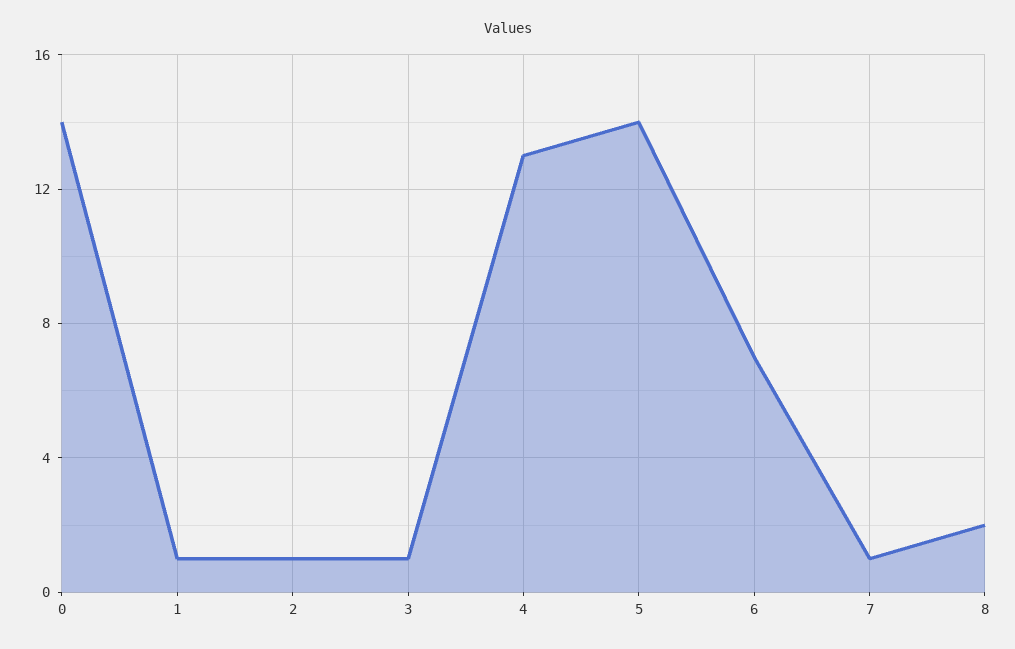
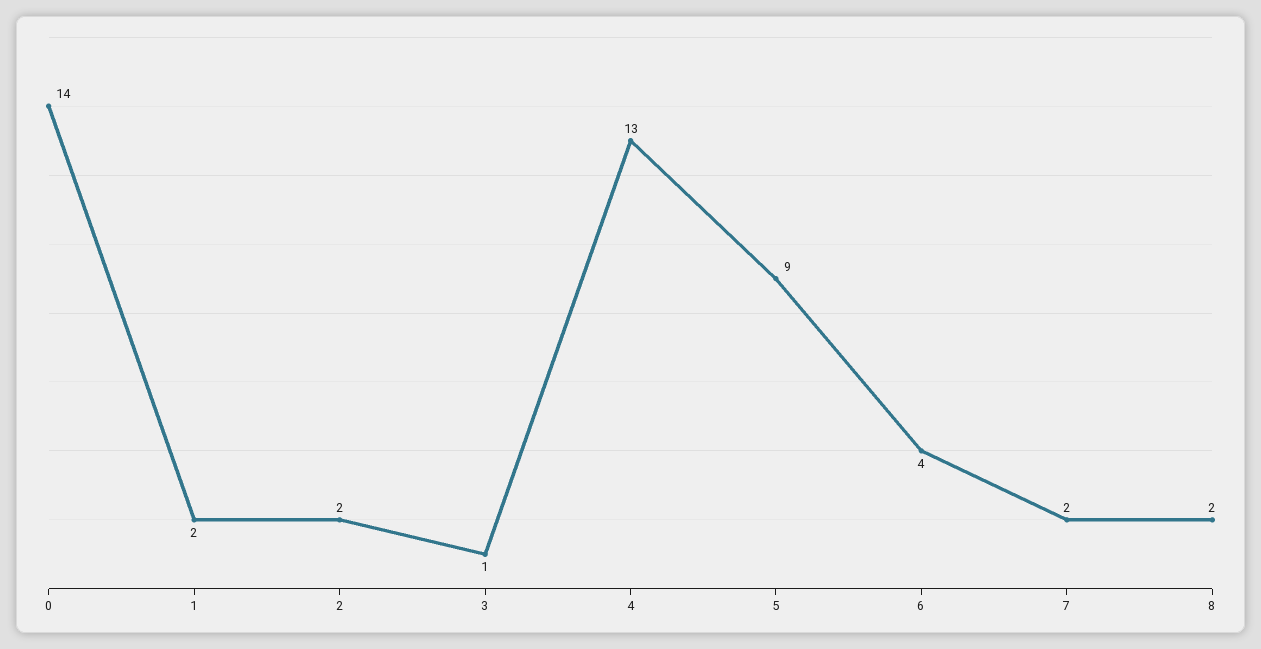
1: 1 -> 2
2: 1 -> 2
5: 14 -> 9
6: 7 -> 4
7: 1 -> 2

